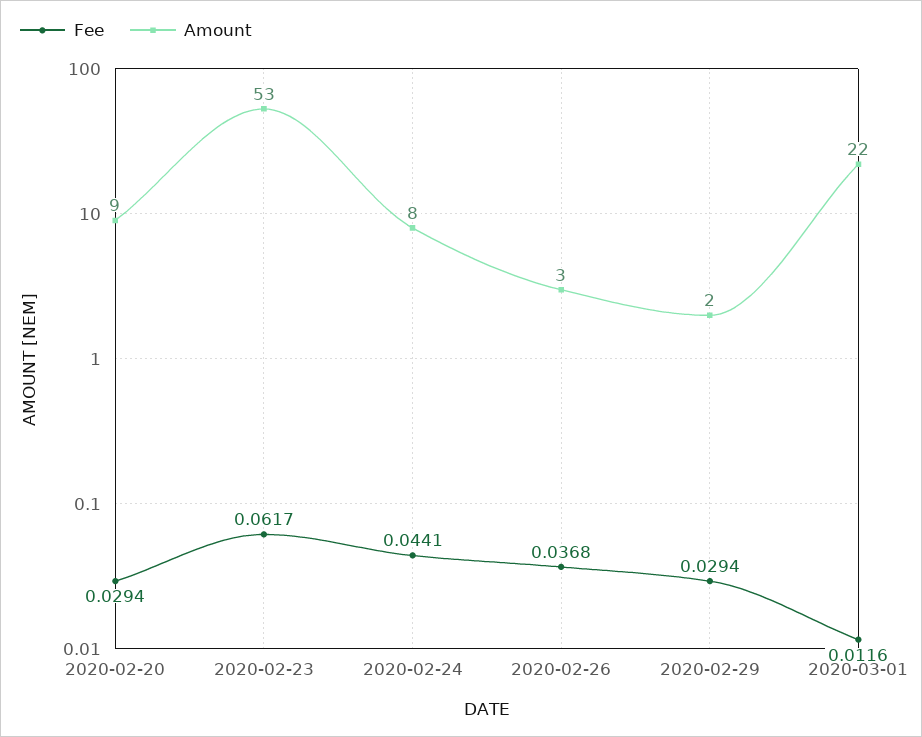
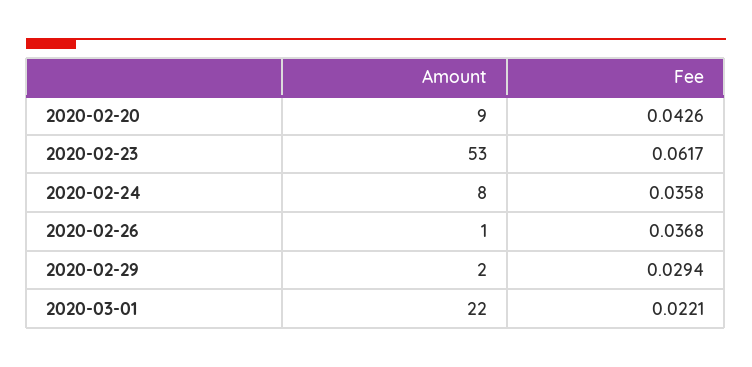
Fee, 2020-02-20: 0.0294 -> 0.0426
Fee, 2020-02-24: 0.0441 -> 0.0358
Amount, 2020-02-26: 3 -> 1
Fee, 2020-03-01: 0.0116 -> 0.0221

